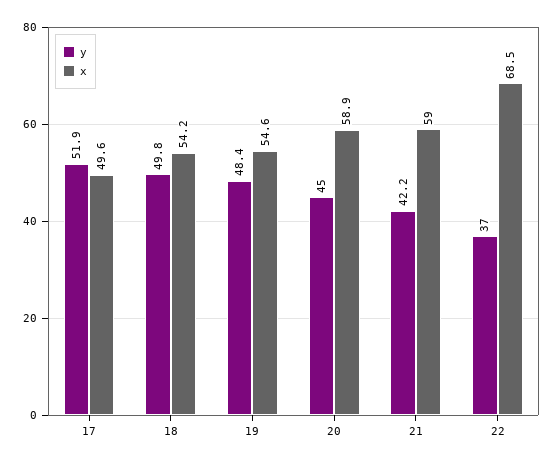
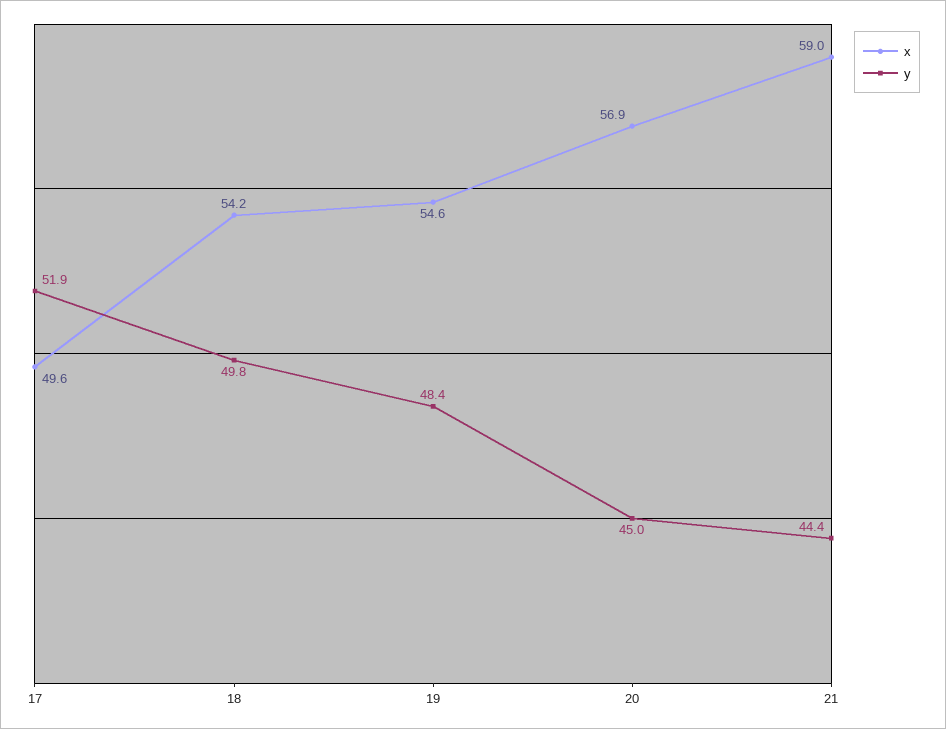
x, 20: 58.9 -> 56.9
y, 21: 42.2 -> 44.4
y, 22: 37 -> none
x, 22: 68.5 -> none

